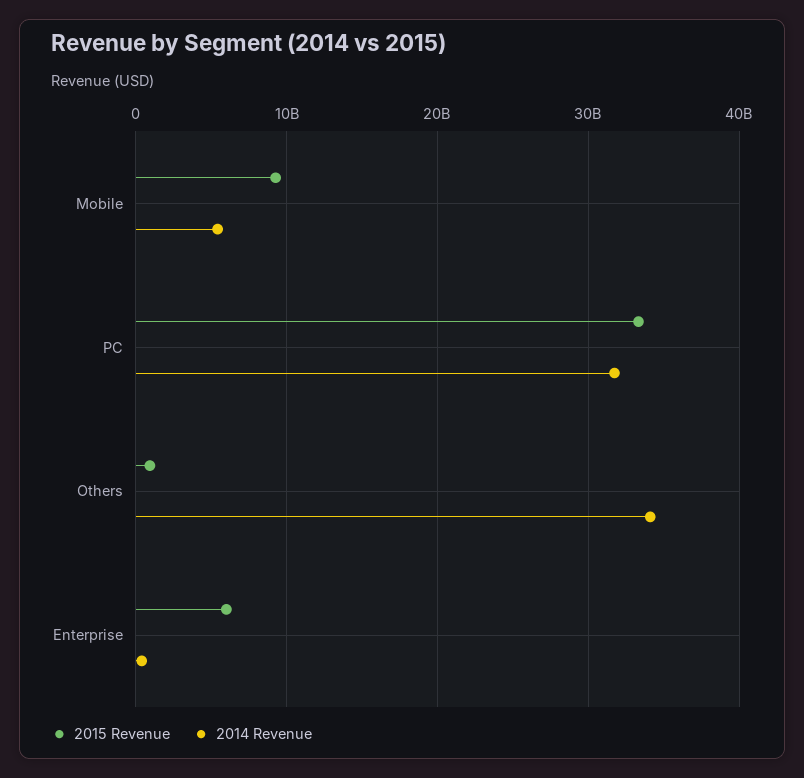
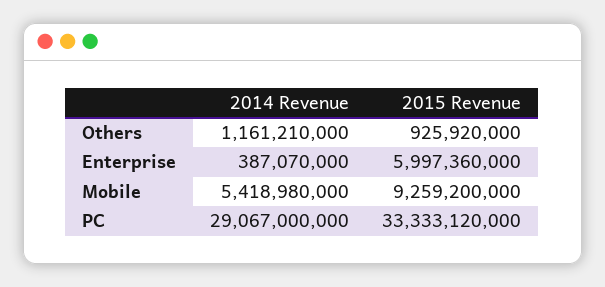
2014 Revenue, PC: 32000000000 -> 29067000000
2014 Revenue, Others: 34000000000 -> 1161210000

